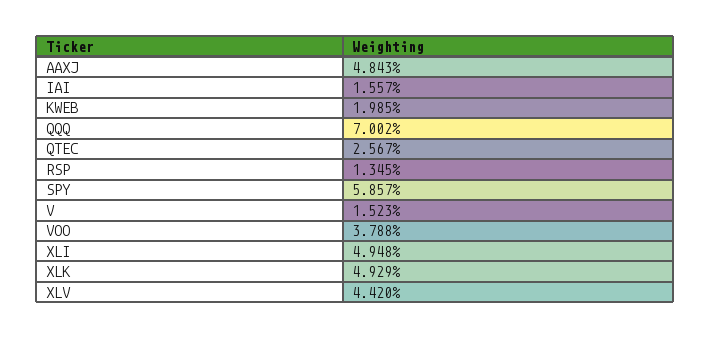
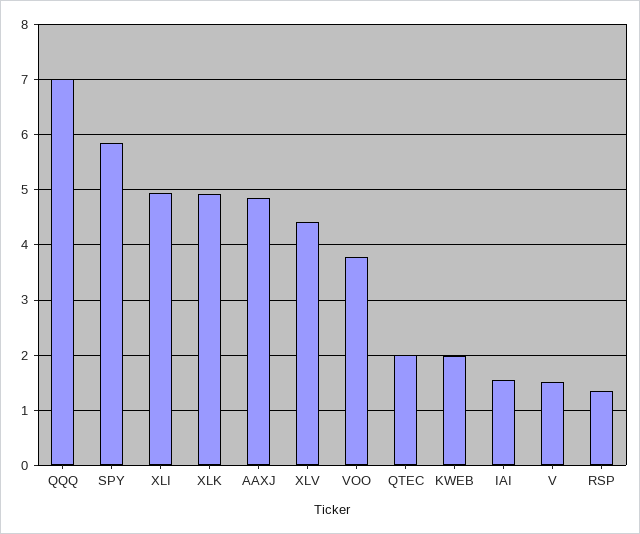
QTEC: 2.567 -> 2

